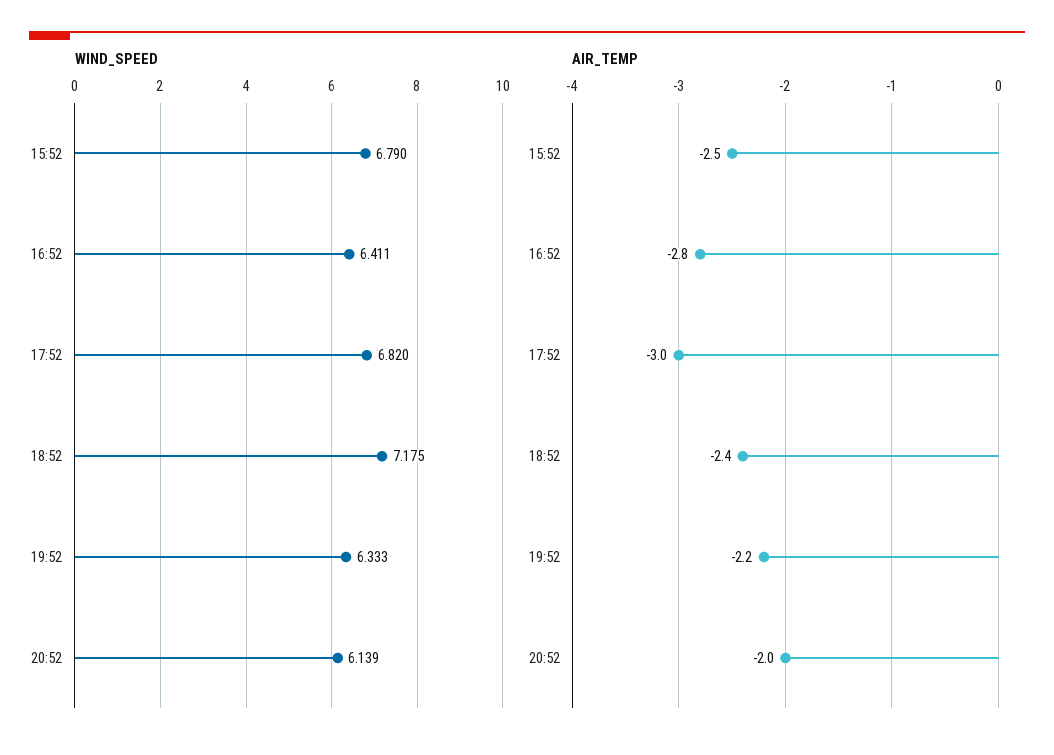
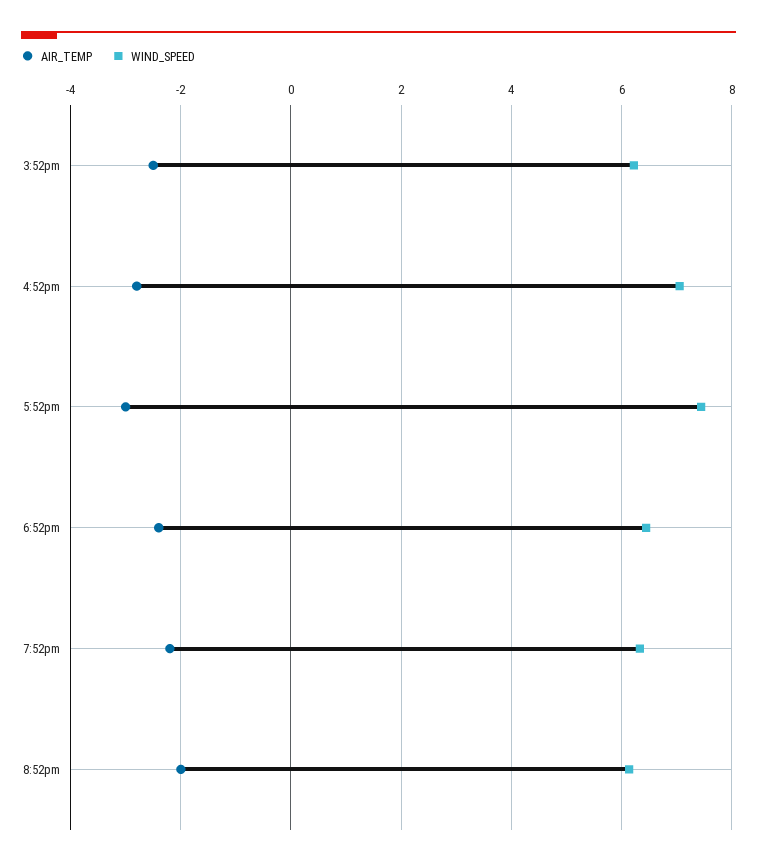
WIND_SPEED, 15:52: 6.79 -> 6.2
WIND_SPEED, 16:52: 6.411 -> 7
WIND_SPEED, 17:52: 6.82 -> 7.4
WIND_SPEED, 18:52: 7.175 -> 6.4

